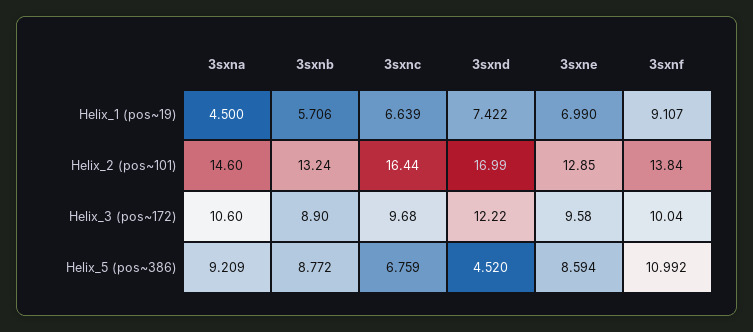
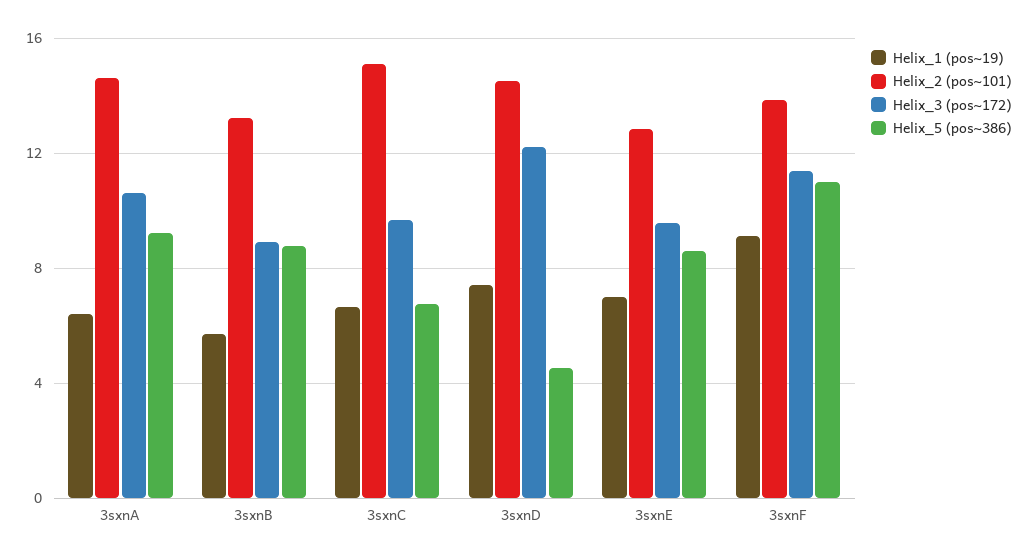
Helix_1 (pos~19), 3sxna: 4.5 -> 6.5
Helix_2 (pos~101), 3sxnc: 16.44 -> 15
Helix_2 (pos~101), 3sxnd: 16.99 -> 14.5
Helix_3 (pos~172), 3sxnf: 10.04 -> 11.5

